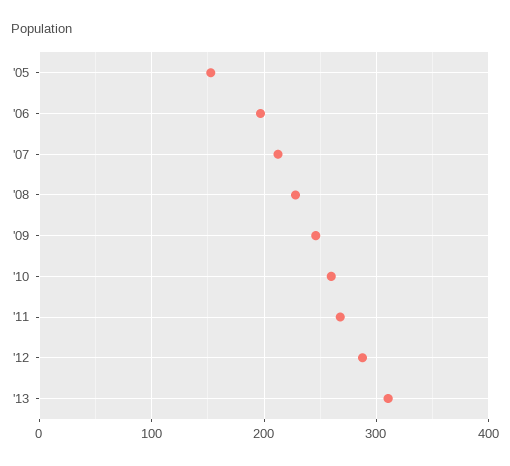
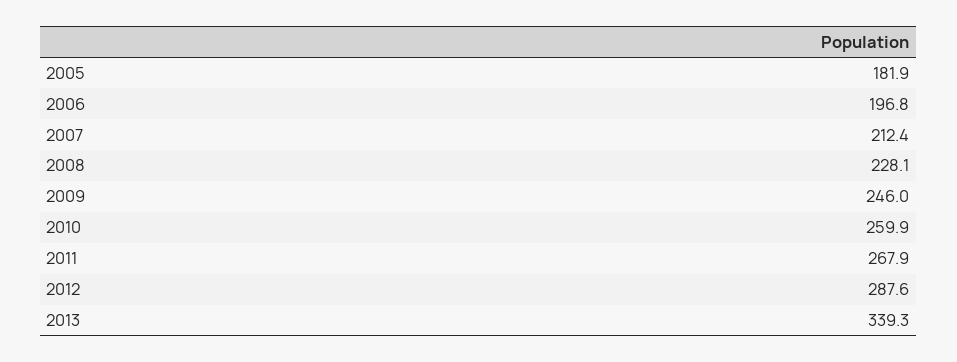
'05: 150 -> 181.9
'13: 310 -> 339.3

